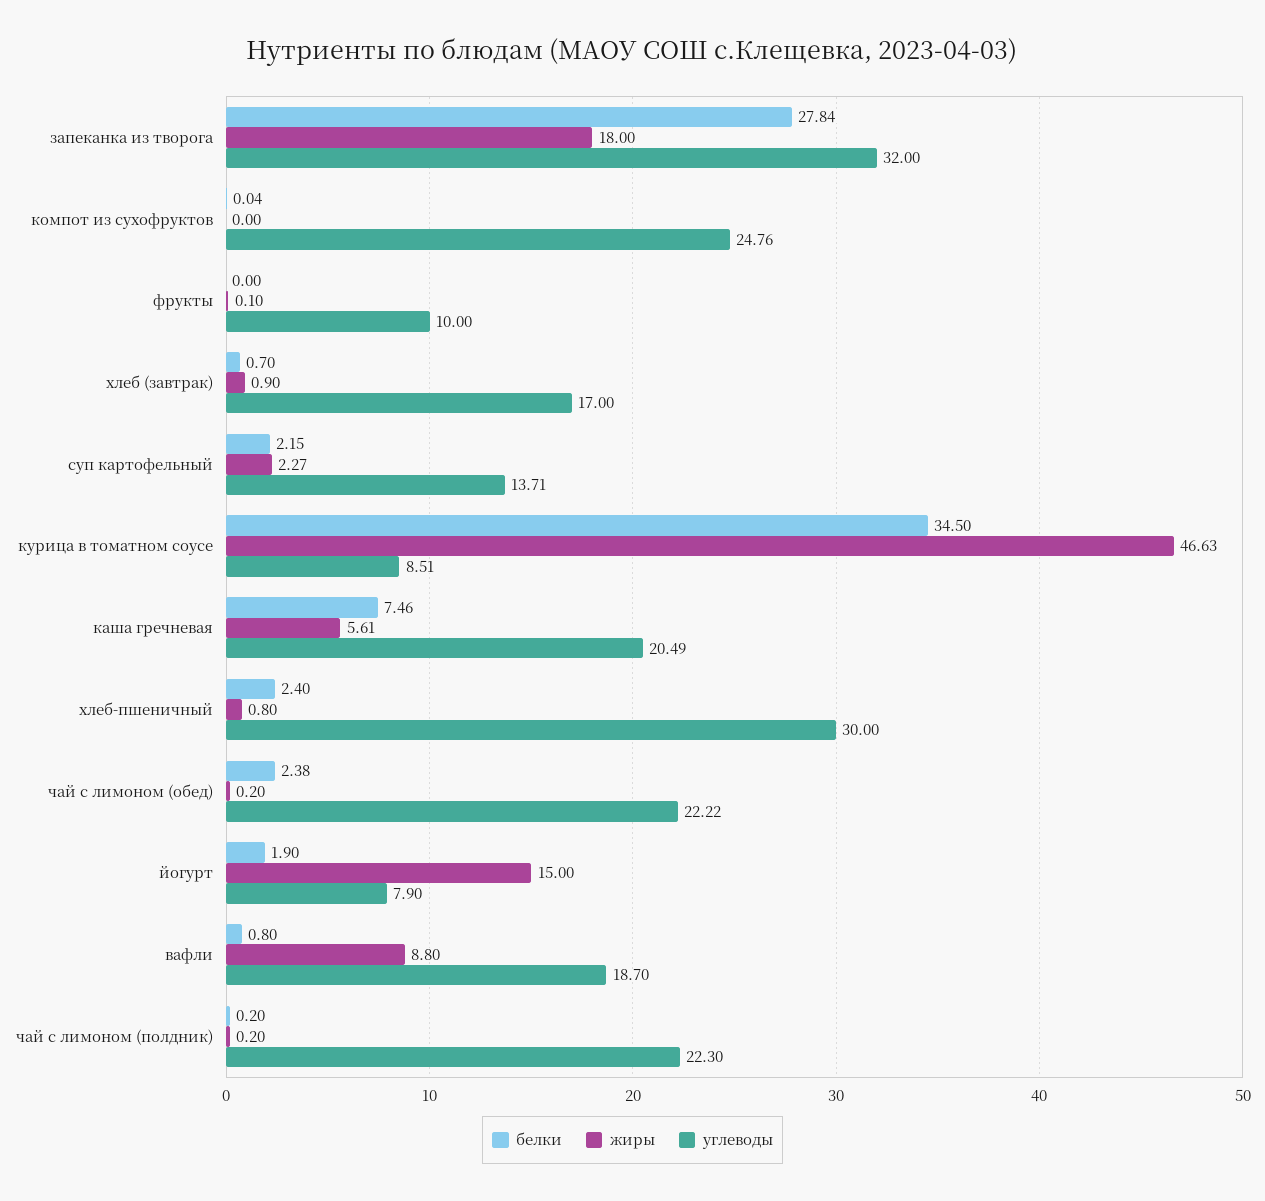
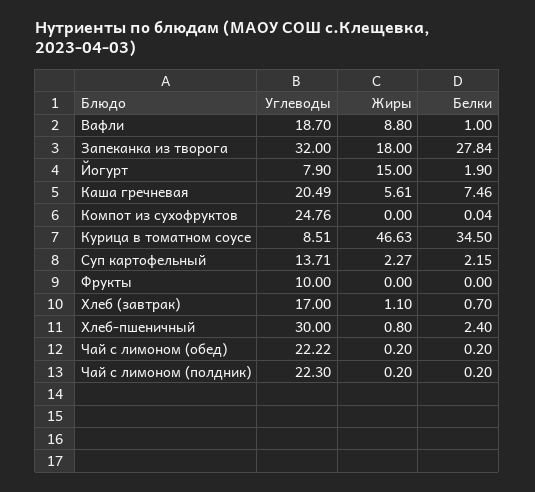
жиры, фрукты: 0.1 -> 0
жиры, хлеб (завтрак): 0.9 -> 1.1
белки, чай с лимоном (обед): 2.38 -> 0.2
белки, вафли: 0.8 -> 1

